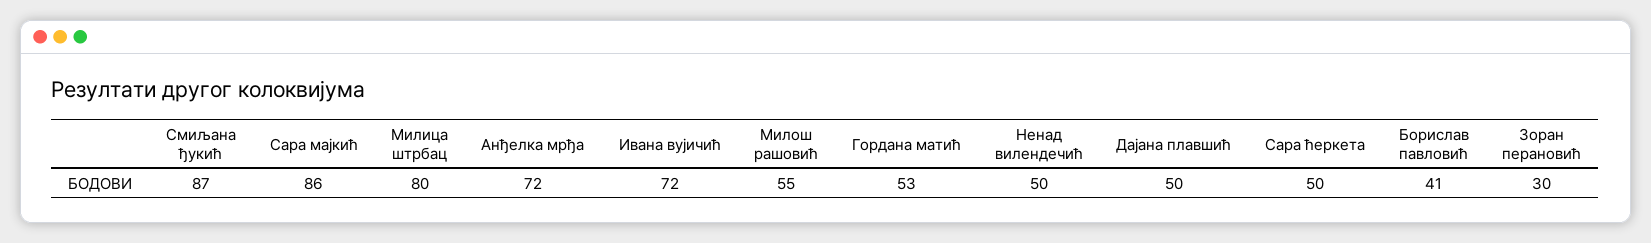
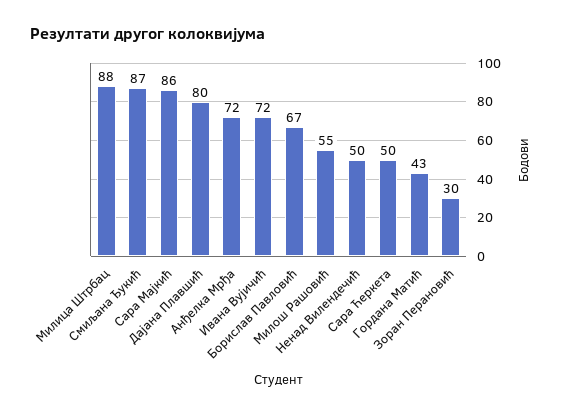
Милица штрбац: 80 -> 88
Гордана матић: 53 -> 43
Дајана плавшић: 50 -> 80
Борислав павловић: 41 -> 67

